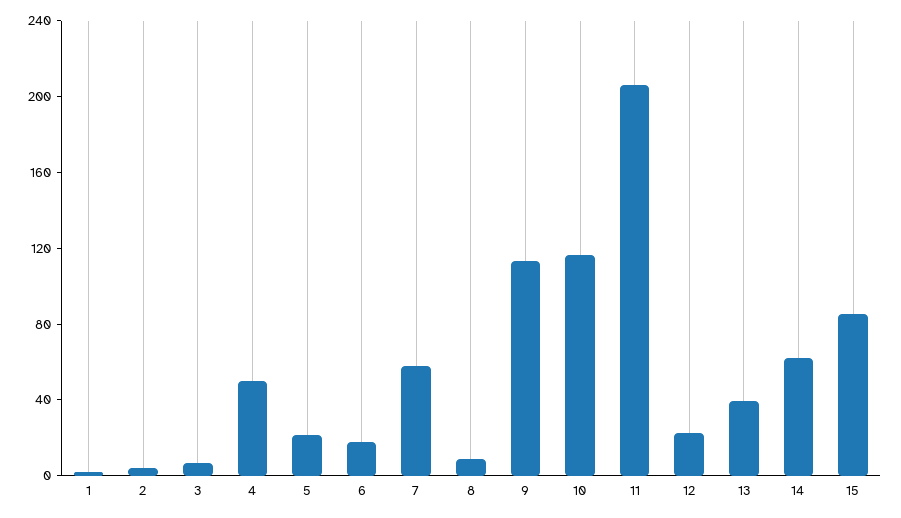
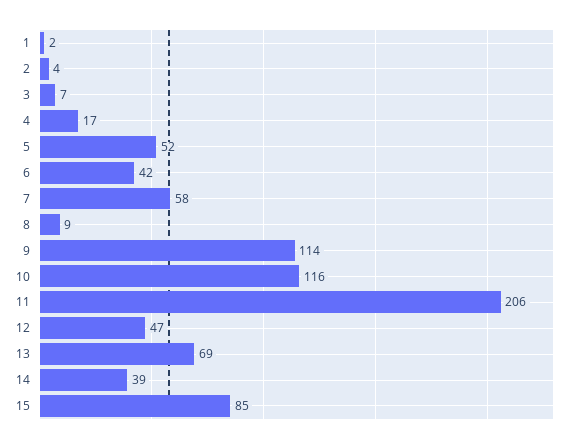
4: 50 -> 17
5: 20 -> 52
6: 20 -> 42
12: 20 -> 47
13: 40 -> 69
14: 60 -> 39

